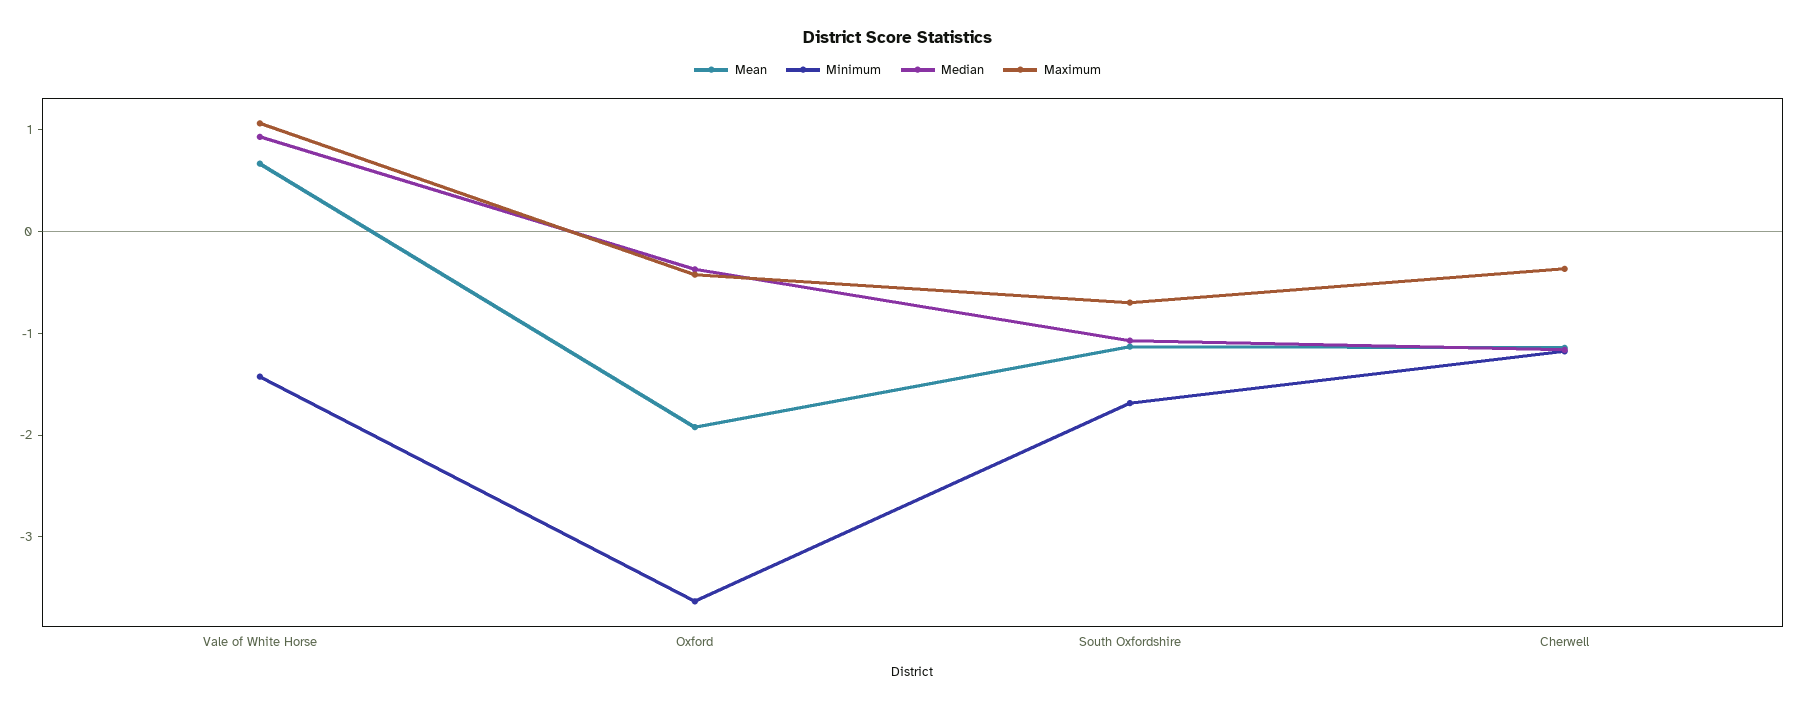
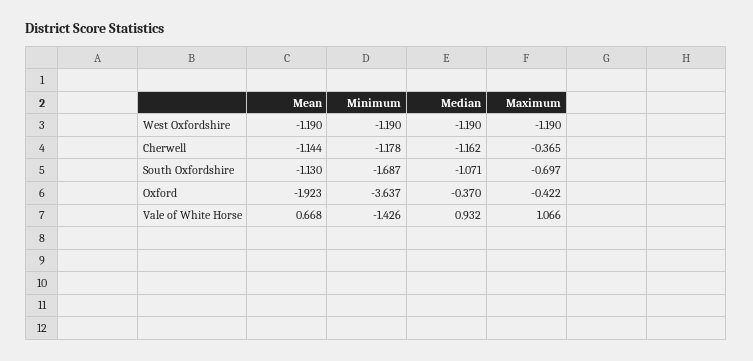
Mean, West Oxfordshire: none -> -1.19
Minimum, West Oxfordshire: none -> -1.19
Median, West Oxfordshire: none -> -1.19
Maximum, West Oxfordshire: none -> -1.19

